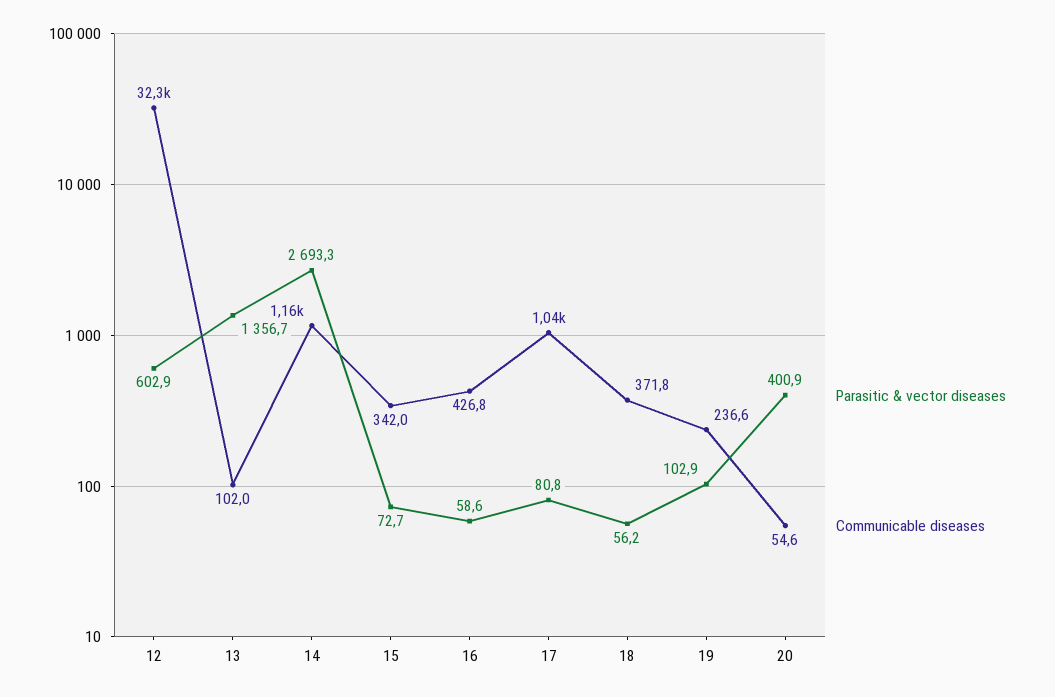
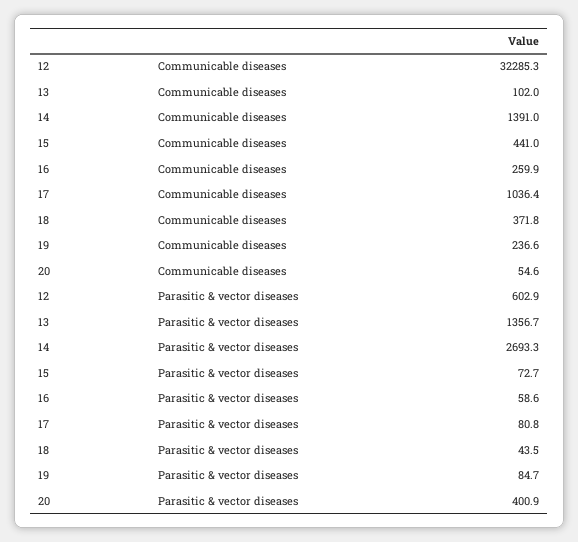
Communicable diseases, 14: 1160 -> 1391
Communicable diseases, 15: 342 -> 441
Communicable diseases, 16: 426.8 -> 259.9
Parasitic & vector diseases, 18: 56.2 -> 43.5
Parasitic & vector diseases, 19: 102.9 -> 84.7

